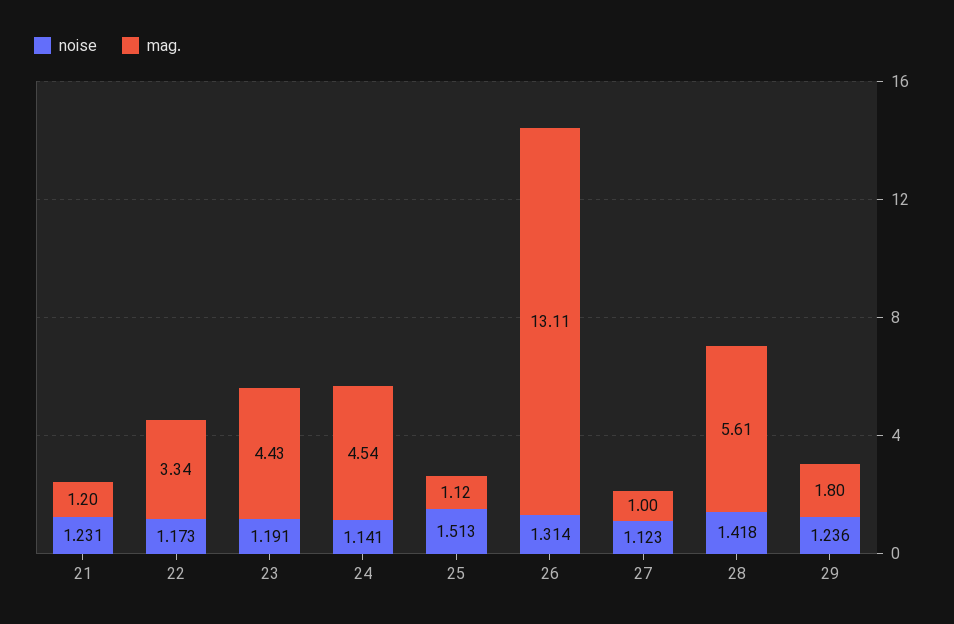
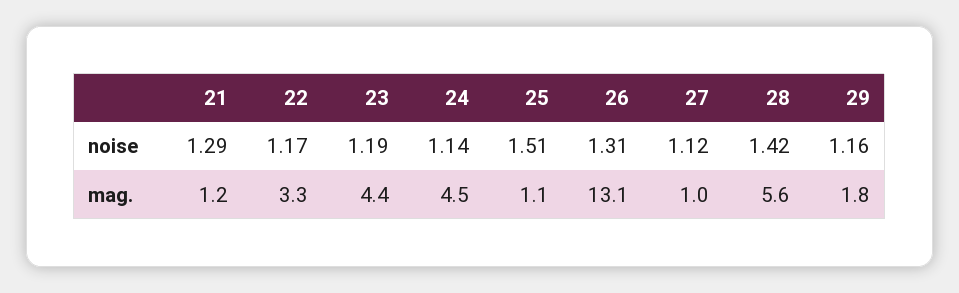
noise, 21: 1.231 -> 1.29
noise, 29: 1.236 -> 1.16

